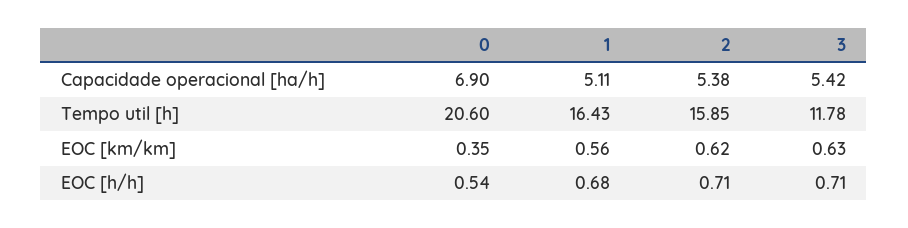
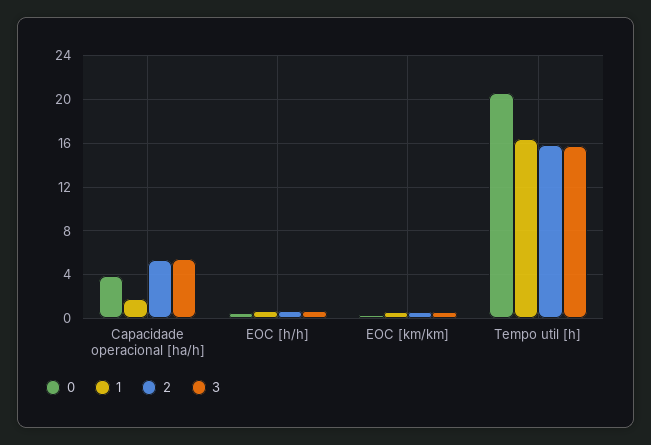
0, Capacidade operacional [ha/h]: 6.9 -> 4
1, Capacidade operacional [ha/h]: 5.11 -> 2
3, Tempo util [h]: 11.78 -> 16

